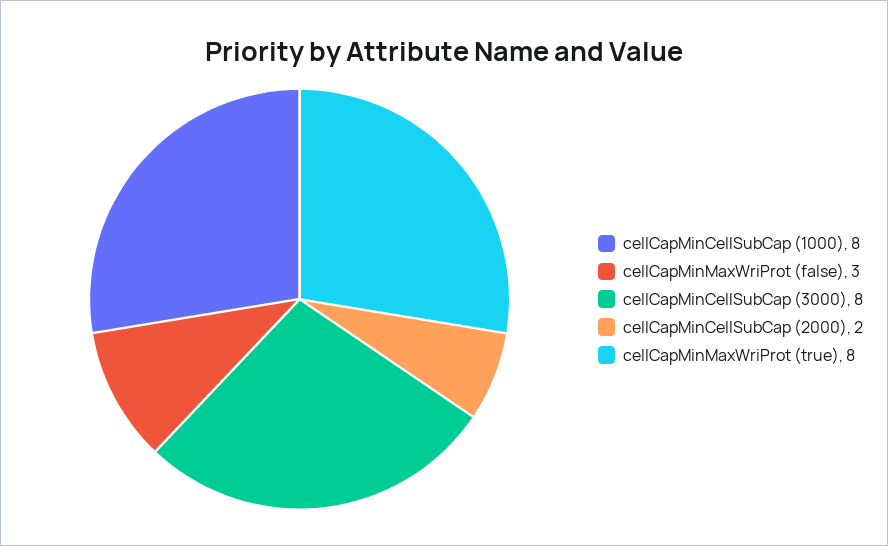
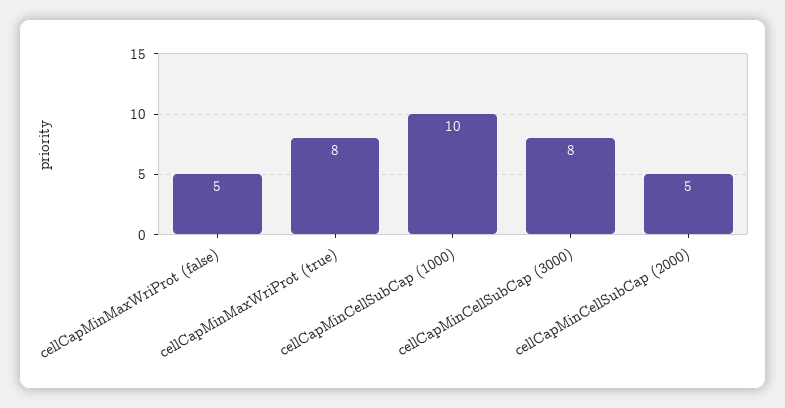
cellCapMinCellSubCap (1000): 8 -> 10
cellCapMinMaxWriProt (false): 3 -> 5
cellCapMinCellSubCap (2000): 2 -> 5

